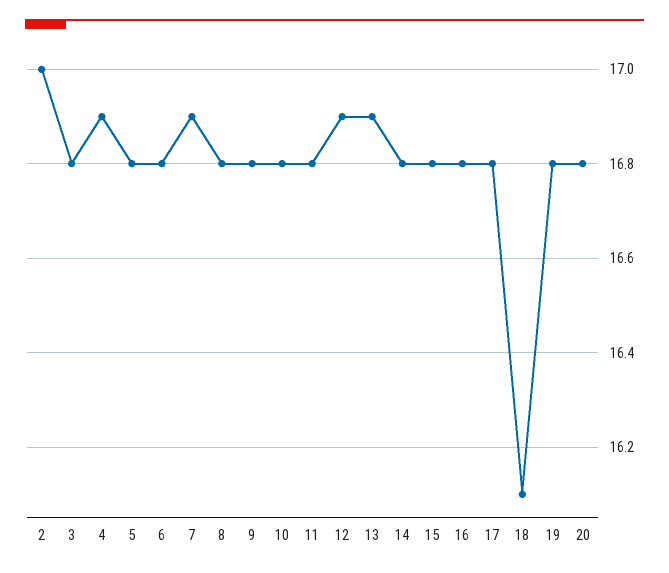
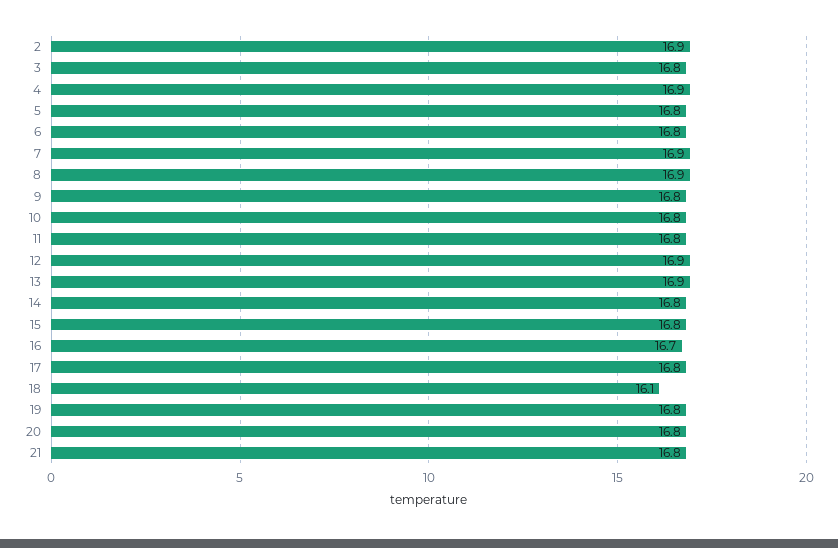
2: 17 -> 16.9
8: 16.8 -> 16.9
16: 16.8 -> 16.7
21: none -> 16.8

